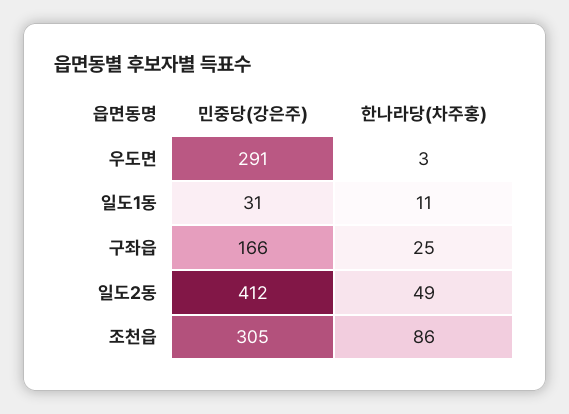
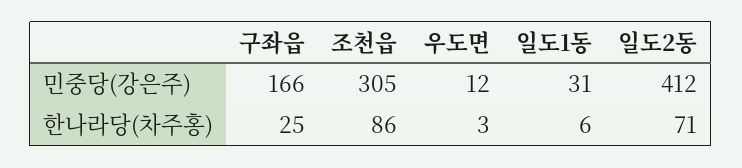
민중당(강은주), 우도면: 291 -> 12
한나라당(차주홍), 일도1동: 11 -> 6
한나라당(차주홍), 일도2동: 49 -> 71

